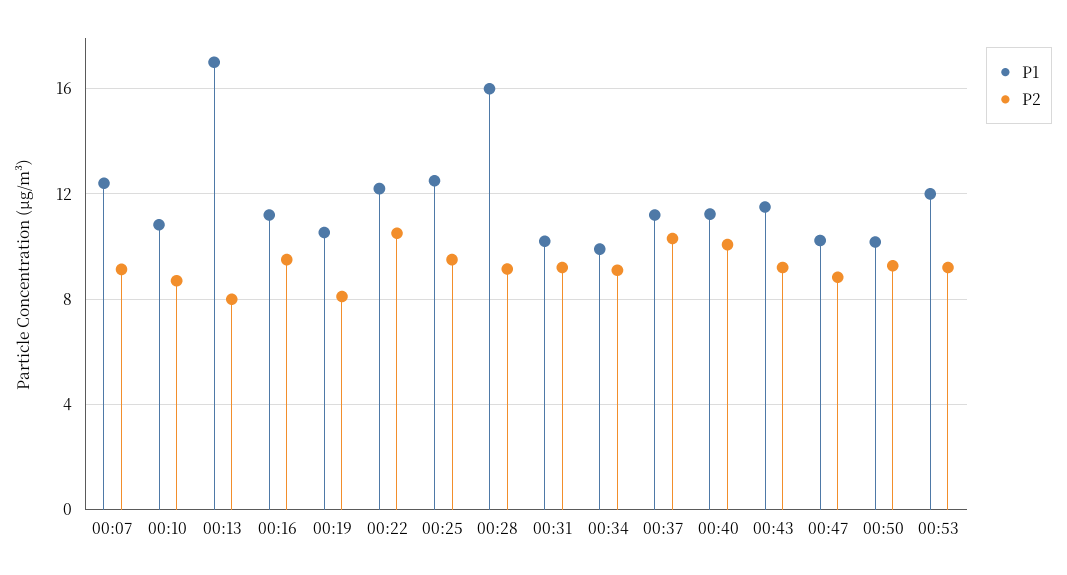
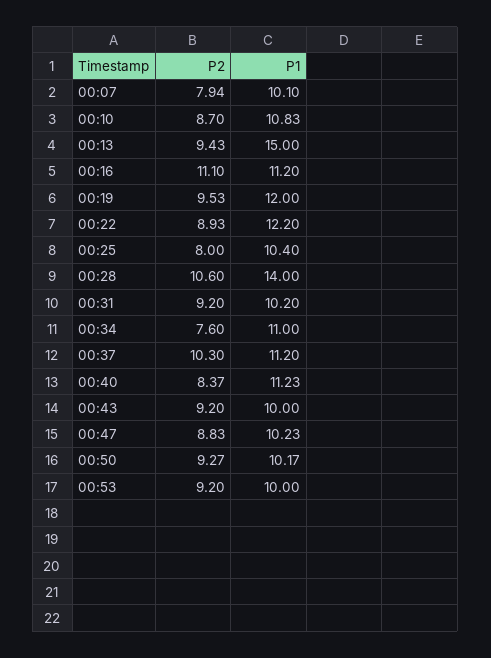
P1, 00:07: 12.5 -> 10.1
P2, 00:07: 9 -> 7.94
P1, 00:13: 17 -> 15
P2, 00:13: 8 -> 9.43
P2, 00:16: 9.5 -> 11.1
P1, 00:19: 10.5 -> 12
P2, 00:19: 8 -> 9.53
P2, 00:22: 10.5 -> 8.93
P1, 00:25: 12.5 -> 10.4
P2, 00:25: 9.5 -> 8
P1, 00:28: 16 -> 14
P2, 00:28: 9 -> 10.6
P1, 00:34: 10 -> 11
P2, 00:34: 9 -> 7.6
P2, 00:40: 10 -> 8.37
P1, 00:43: 11.5 -> 10
P1, 00:53: 12 -> 10

